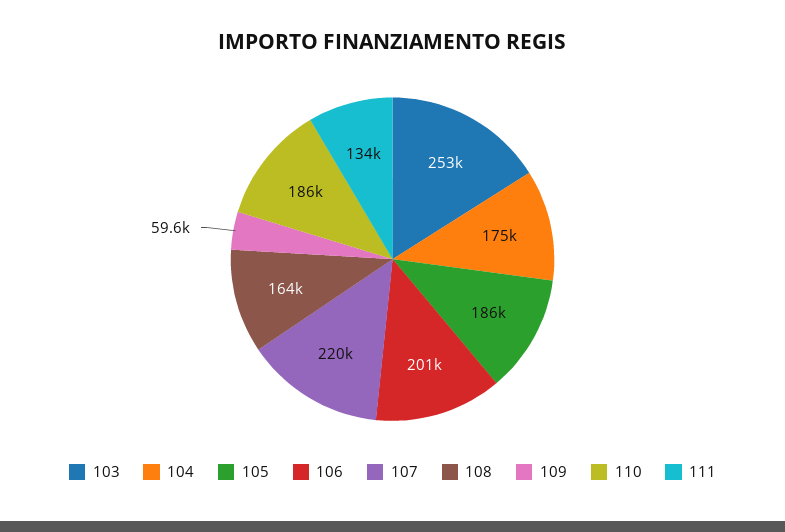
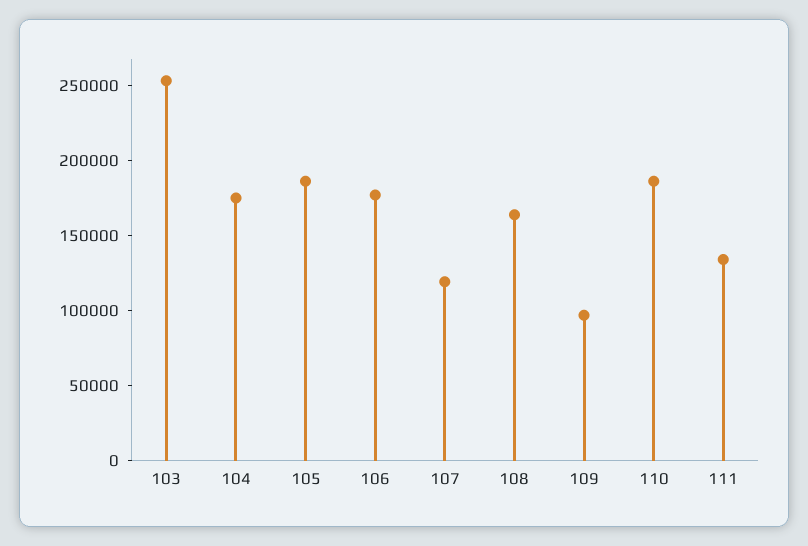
106: 201000 -> 180000
107: 220000 -> 120000
109: 59600 -> 100000

